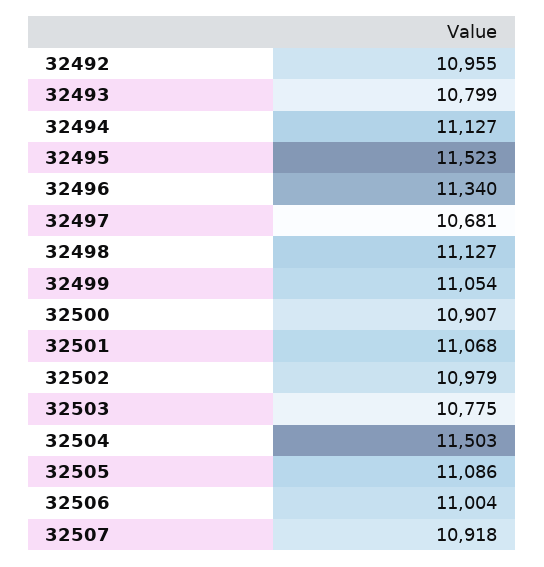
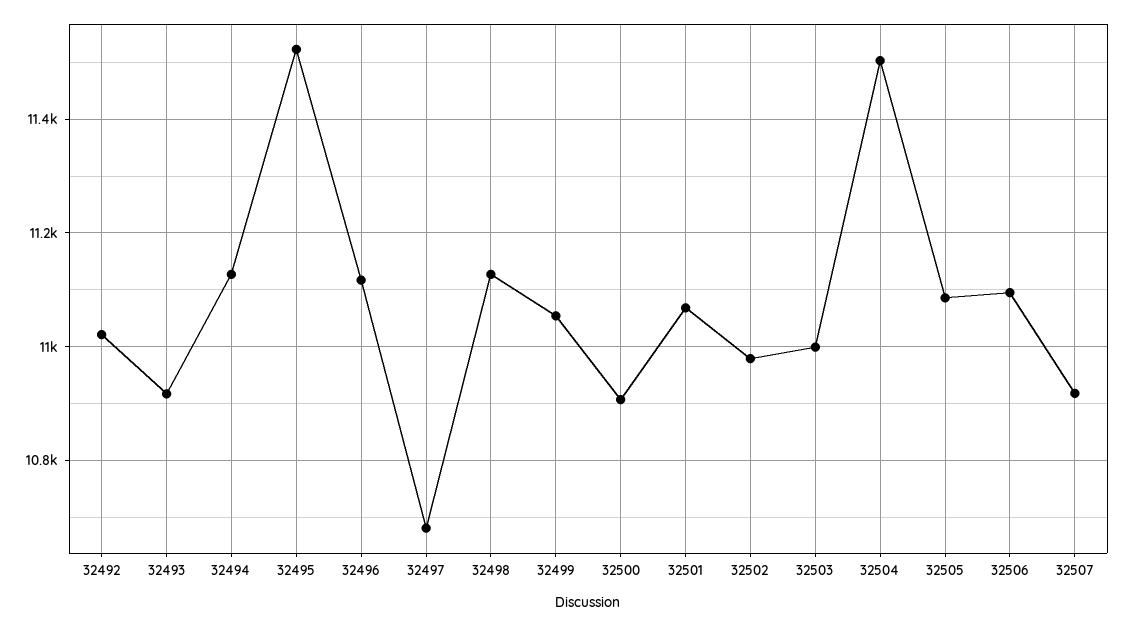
32492: 10955 -> 11020
32493: 10799 -> 10920
32496: 11340 -> 11120
32503: 10775 -> 11000
32506: 11004 -> 11100

